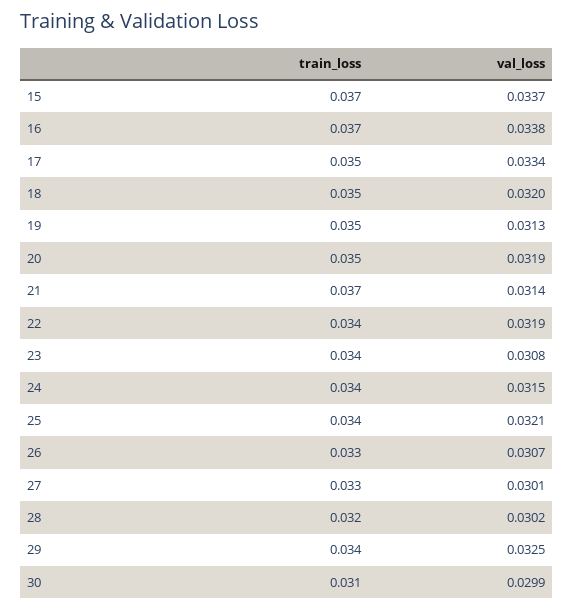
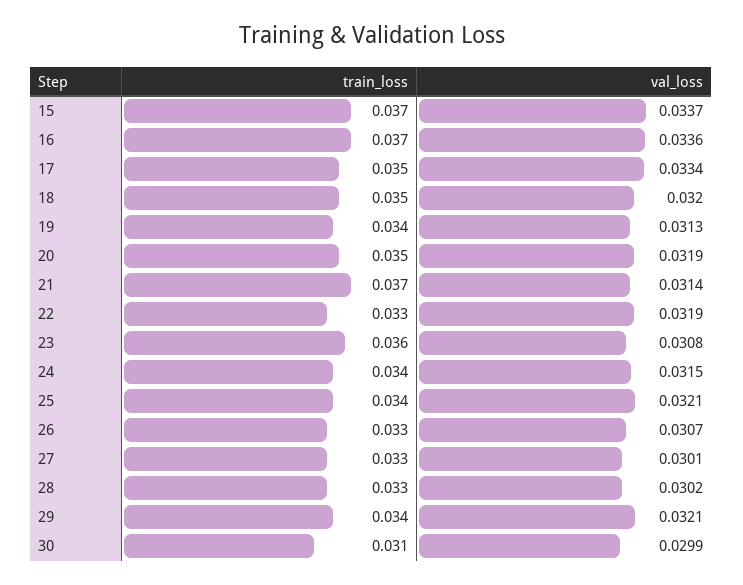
val_loss, 16: 0.0338 -> 0.0336
train_loss, 19: 0.035 -> 0.034
train_loss, 22: 0.034 -> 0.033
train_loss, 23: 0.034 -> 0.036
train_loss, 28: 0.032 -> 0.033
val_loss, 29: 0.0325 -> 0.0321

